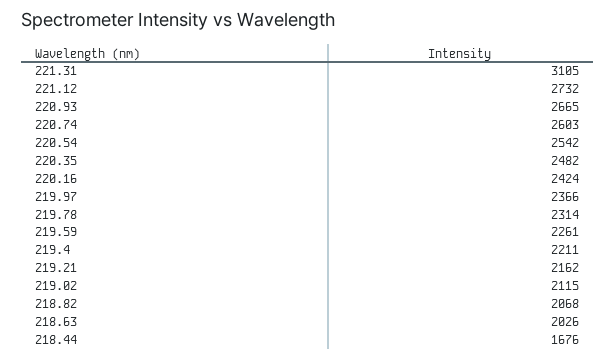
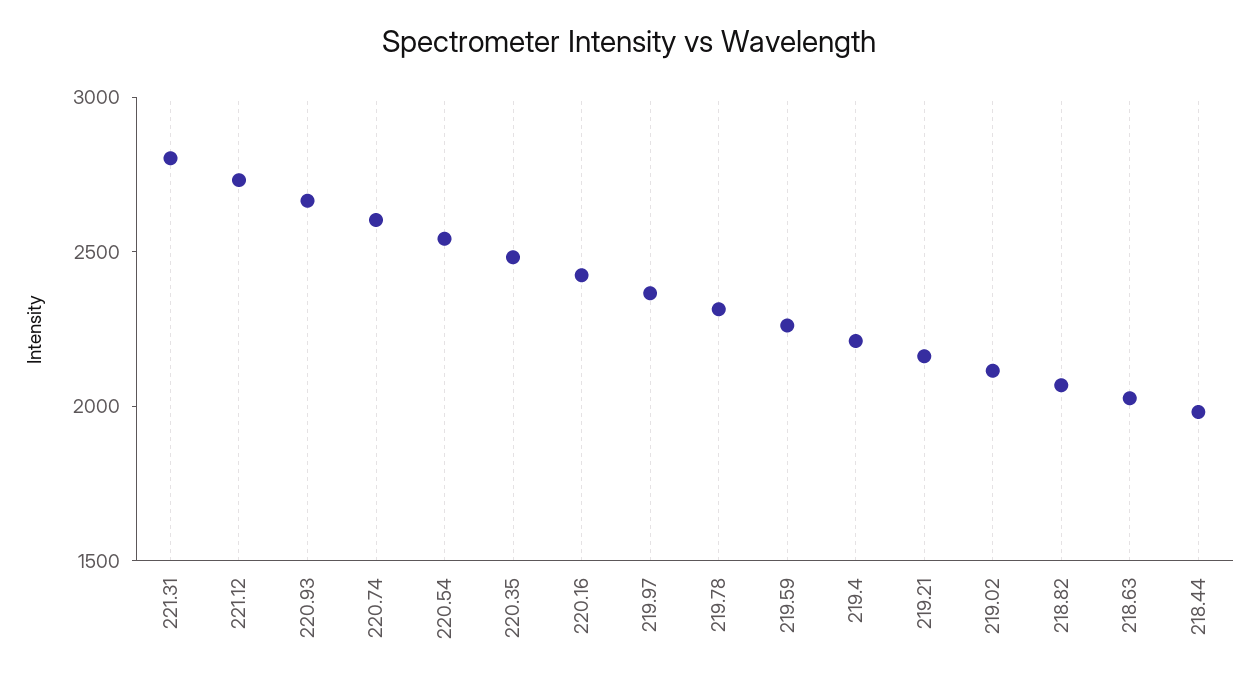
221.31: 3105 -> 2800
218.44: 1676 -> 2000

